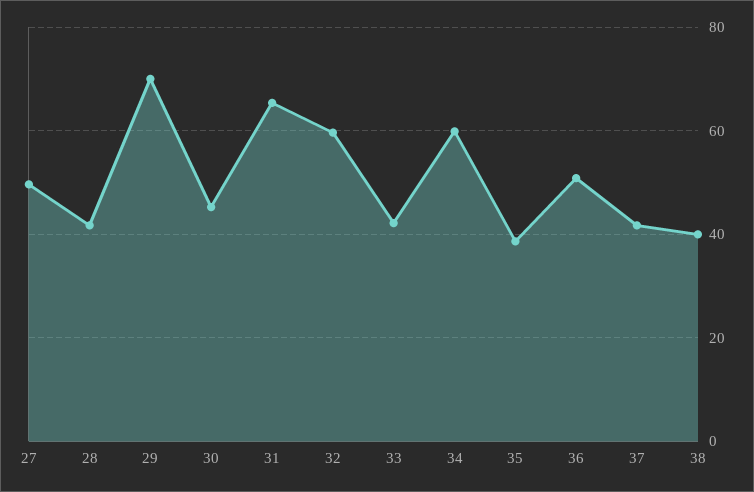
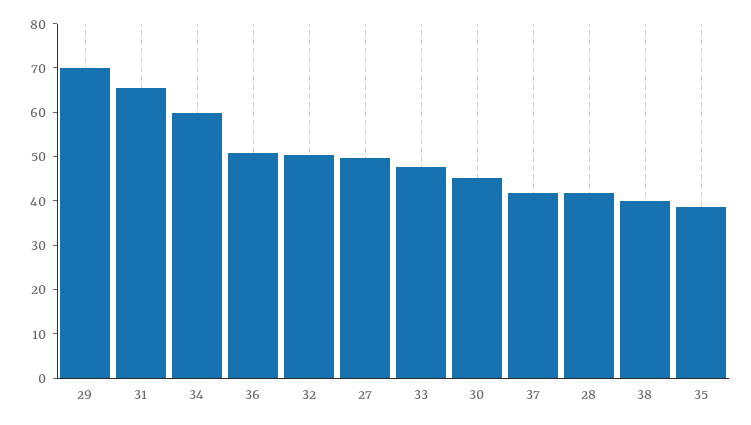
32: 60 -> 50
33: 42 -> 48

